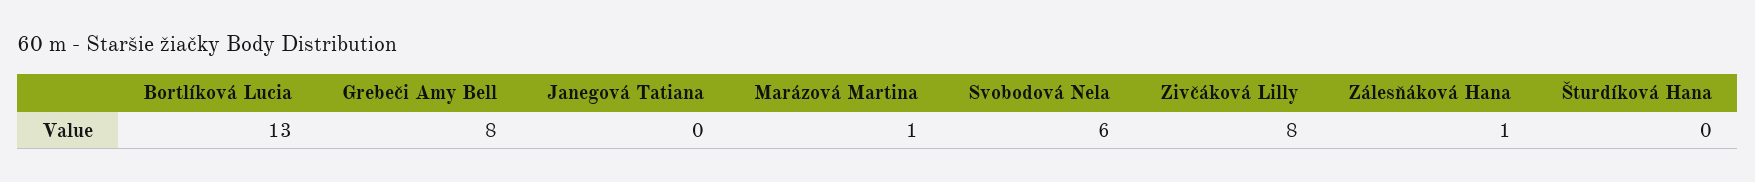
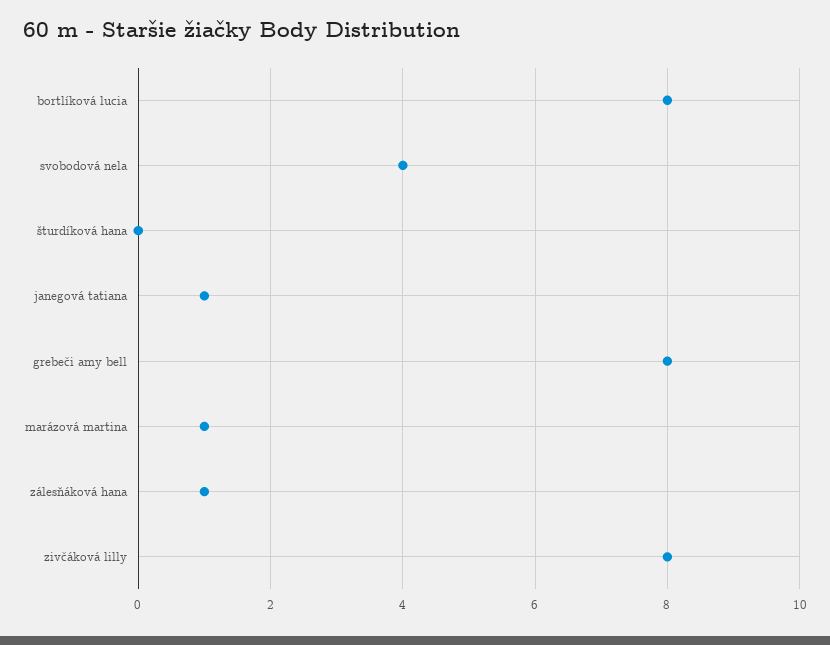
Bortlíková Lucia: 13 -> 8
Janegová Tatiana: 0 -> 1
Svobodová Nela: 6 -> 4

